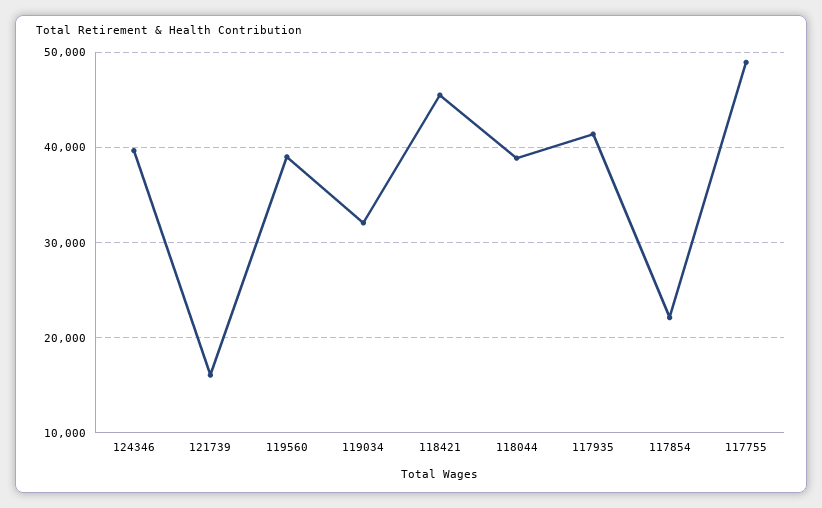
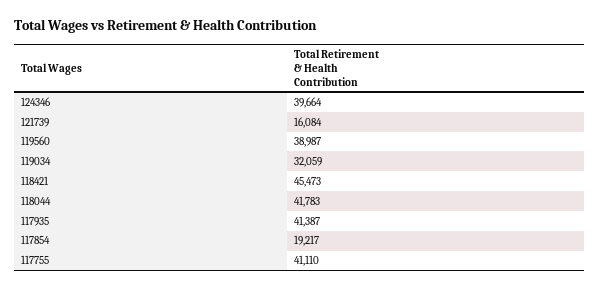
118044: 39000 -> 41783
117854: 22000 -> 19217
117755: 49000 -> 41110

